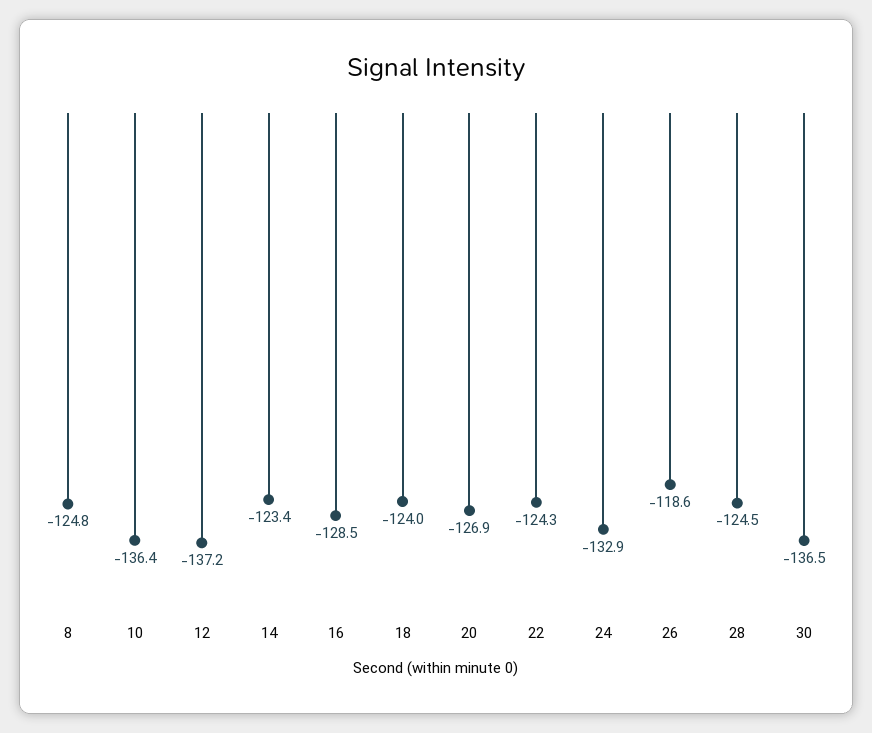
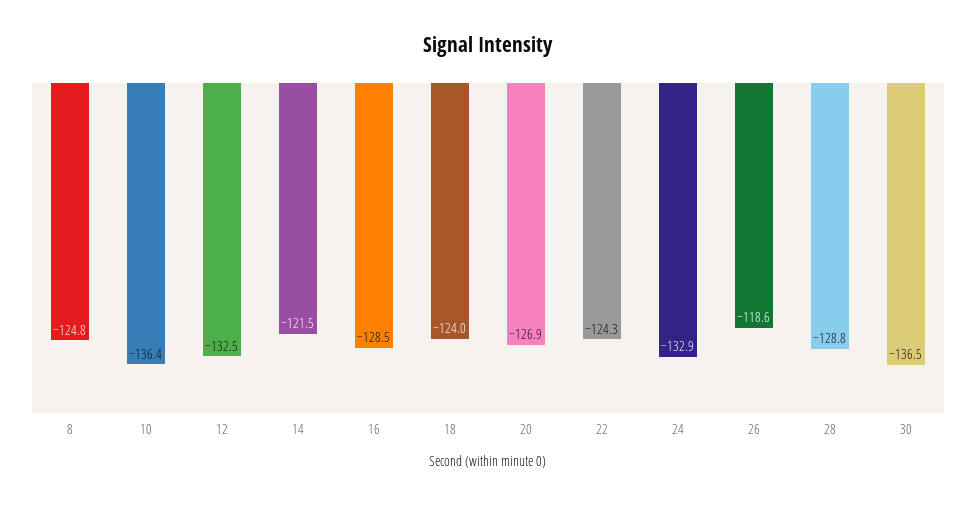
12: -137.2 -> -132.5
14: -123.4 -> -121.5
28: -124.5 -> -128.8

